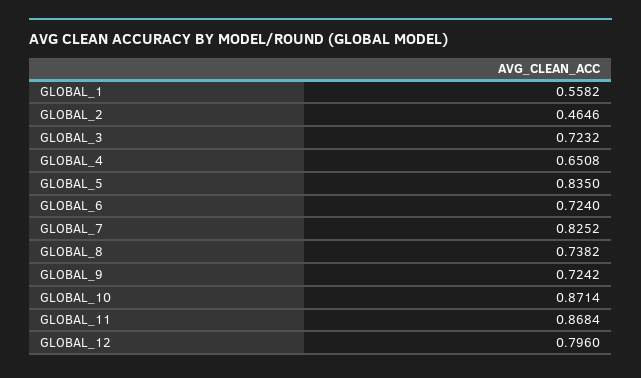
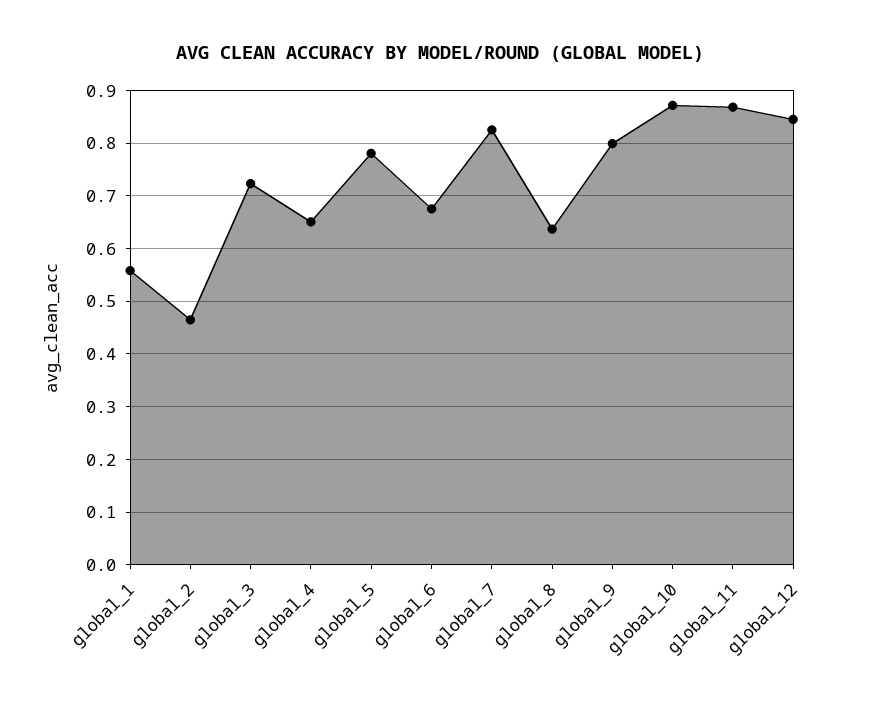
GLOBAL_5: 0.835 -> 0.78
GLOBAL_6: 0.724 -> 0.68
GLOBAL_8: 0.7382 -> 0.64
GLOBAL_9: 0.7242 -> 0.8
GLOBAL_12: 0.796 -> 0.84

